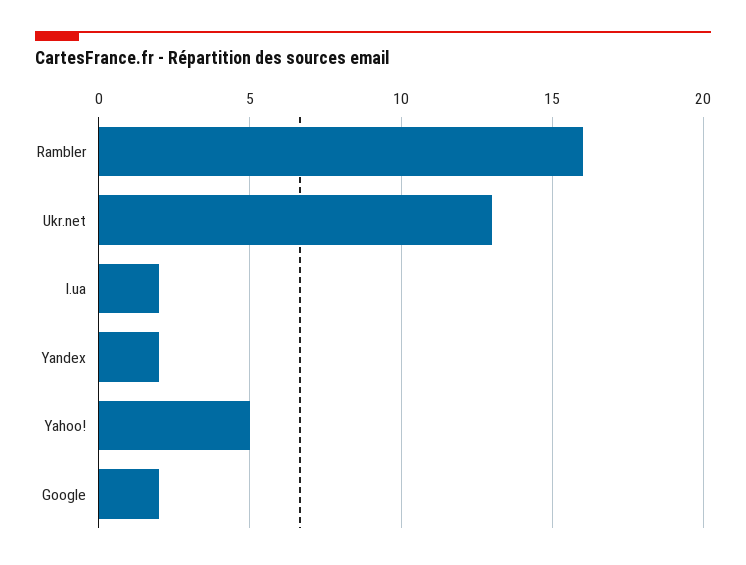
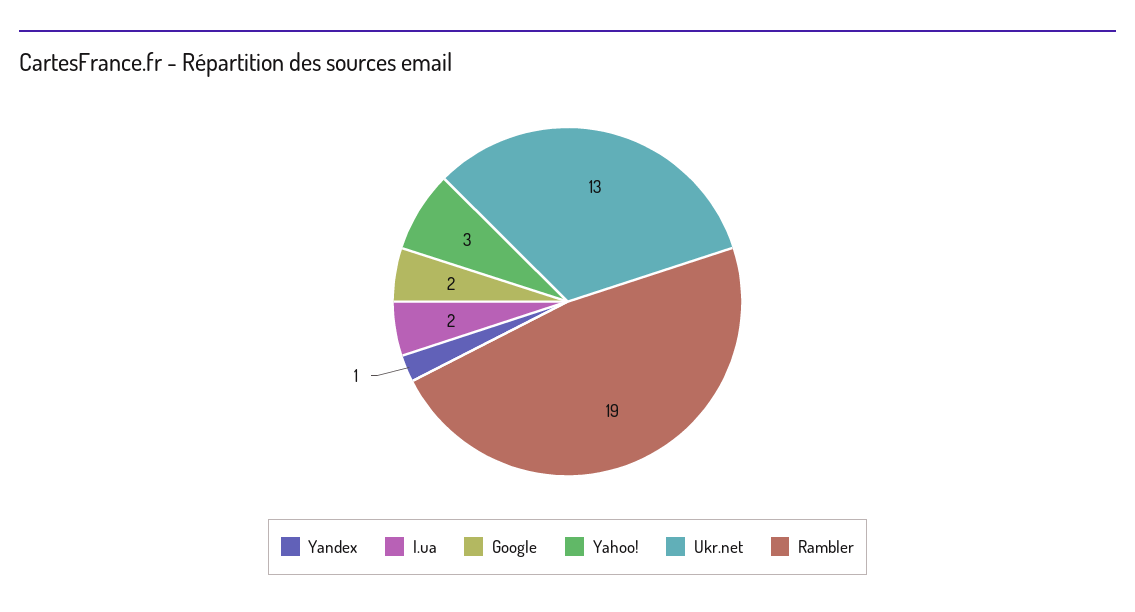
Rambler: 16 -> 19
Yandex: 2 -> 1
Yahoo!: 5 -> 3

